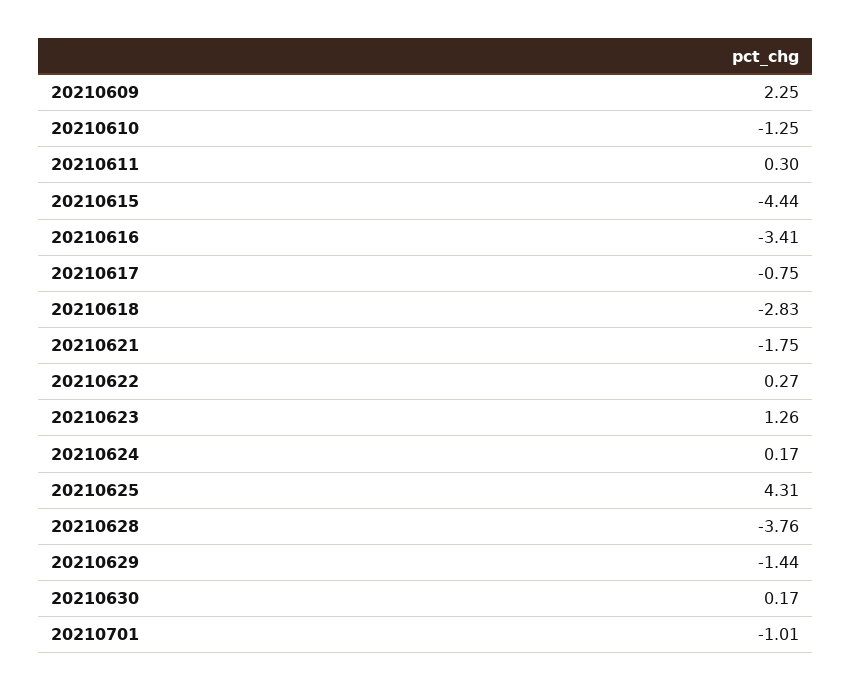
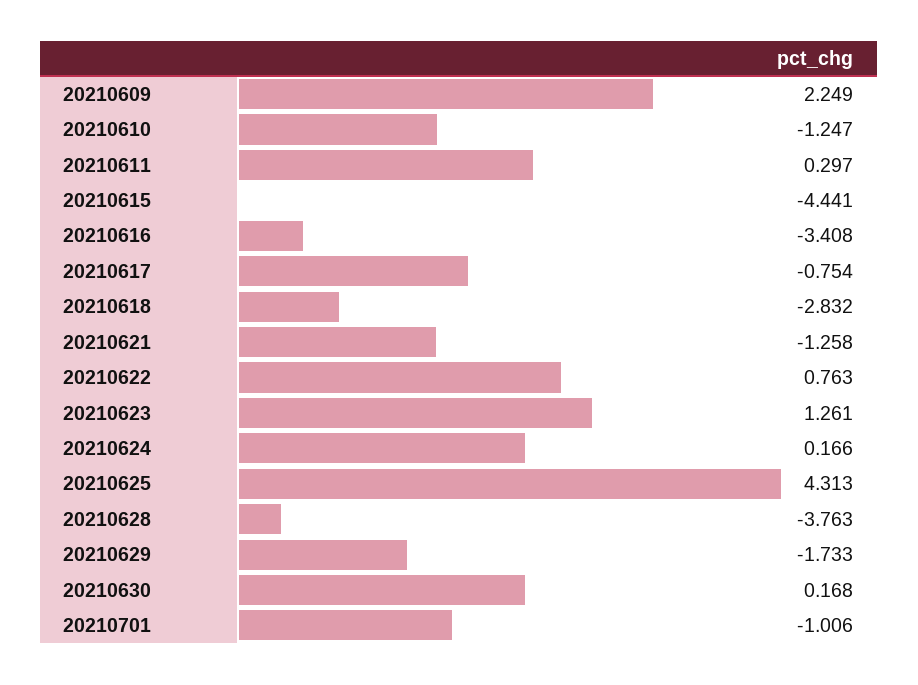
20210621: -1.75 -> -1.258
20210622: 0.27 -> 0.763
20210629: -1.44 -> -1.733

